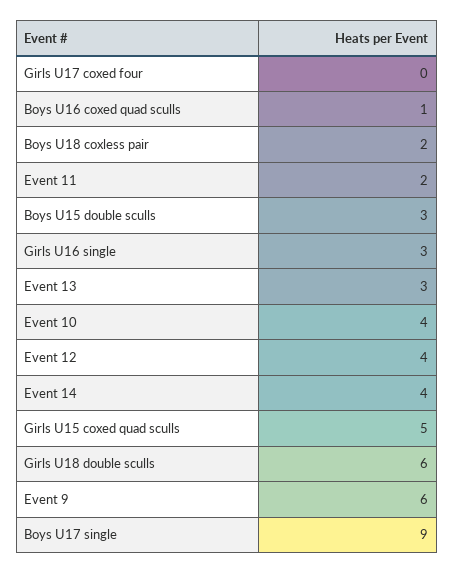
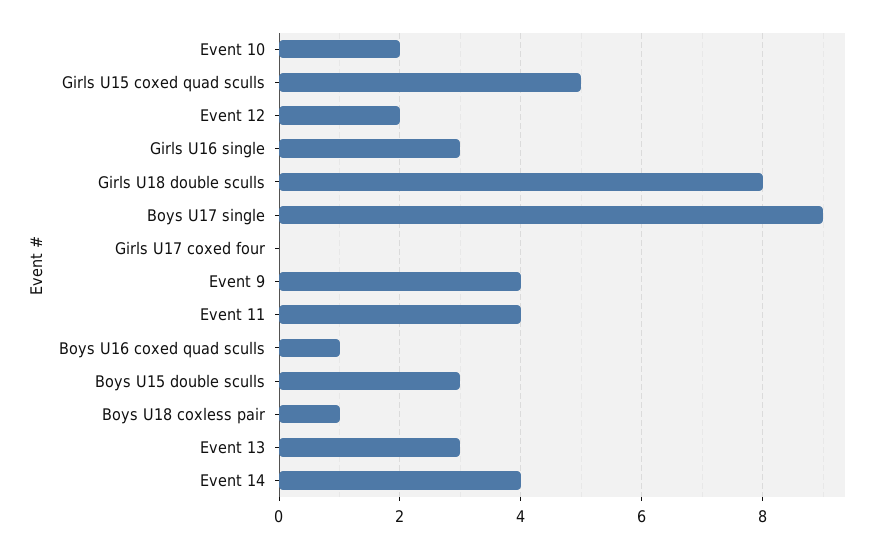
Boys U18 coxless pair: 2 -> 1
Event 11: 2 -> 4
Event 10: 4 -> 2
Event 12: 4 -> 2
Girls U18 double sculls: 6 -> 8
Event 9: 6 -> 4

